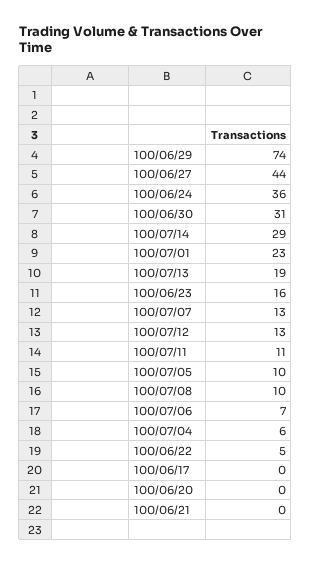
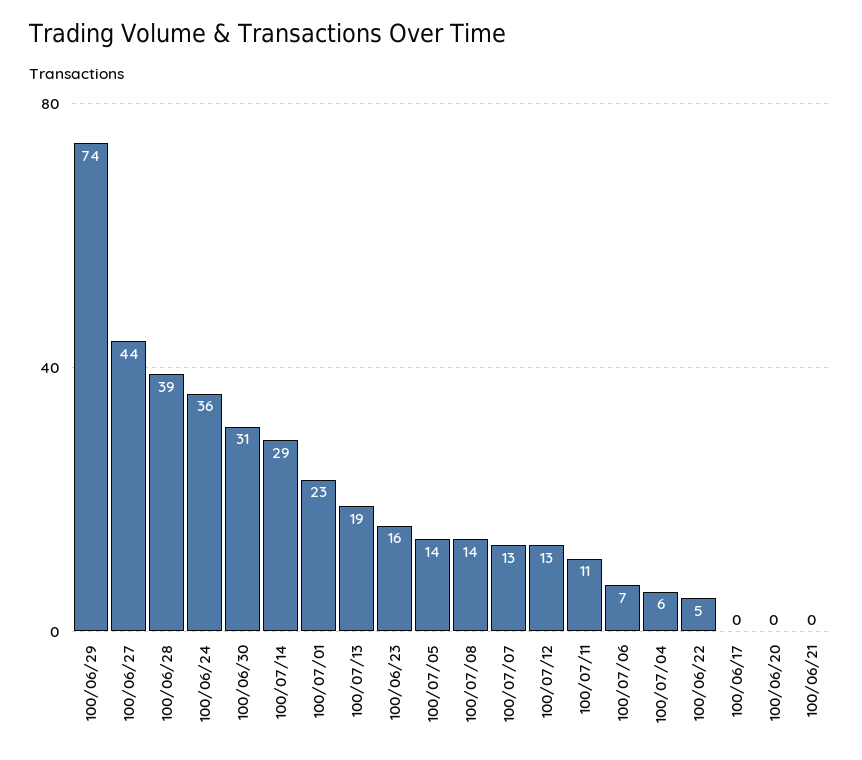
100/07/05: 10 -> 14
100/07/08: 10 -> 14
100/06/28: none -> 39

